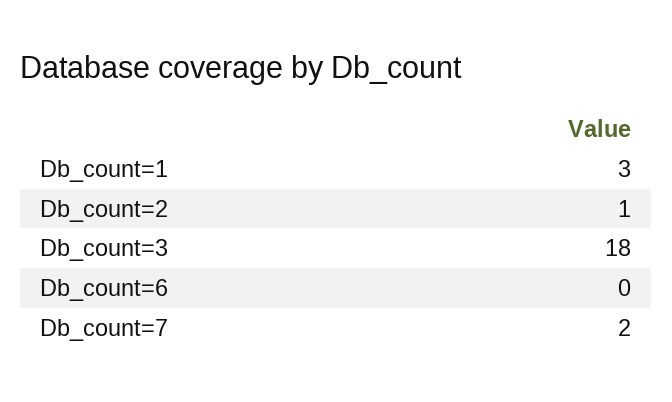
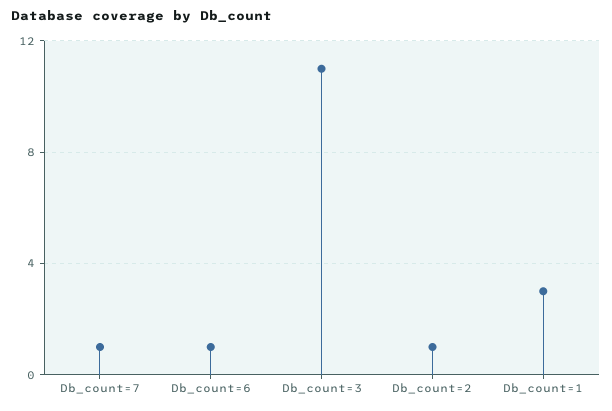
Db_count=3: 18 -> 11
Db_count=6: 0 -> 1
Db_count=7: 2 -> 1

